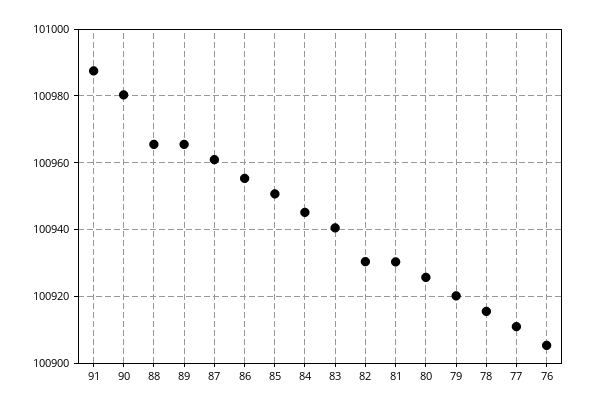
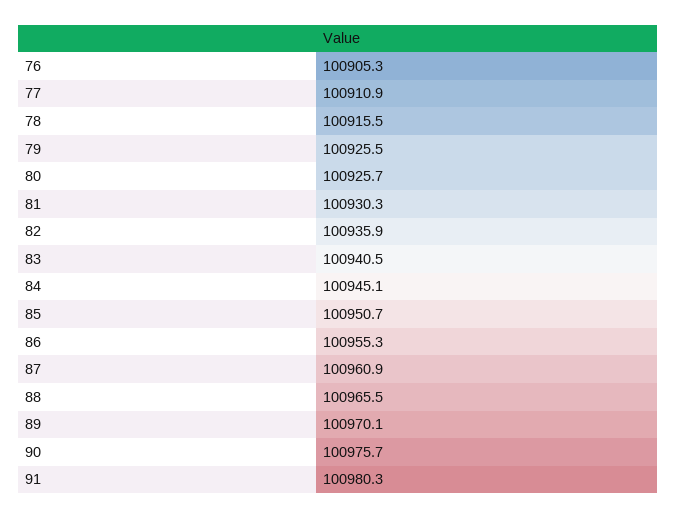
91: 100988 -> 100980.3
90: 100980 -> 100975.7
89: 100966 -> 100970.1
82: 100930 -> 100935.9
79: 100920 -> 100925.5

